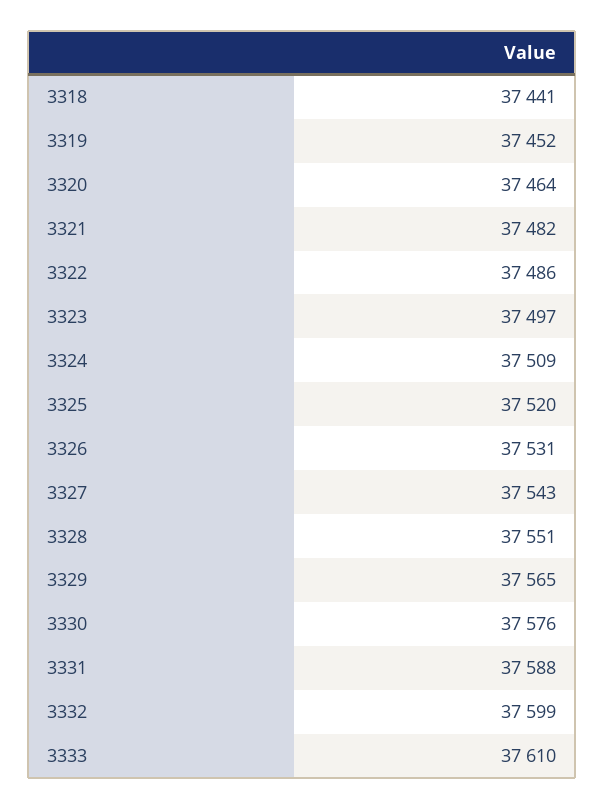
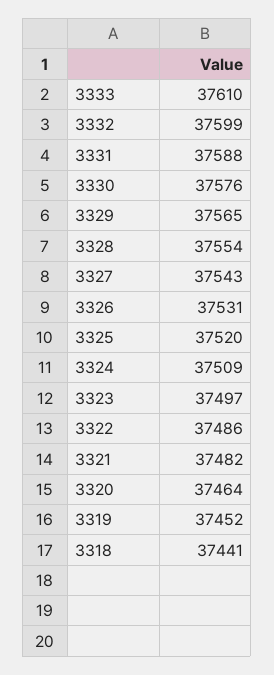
3328: 37551 -> 37554

